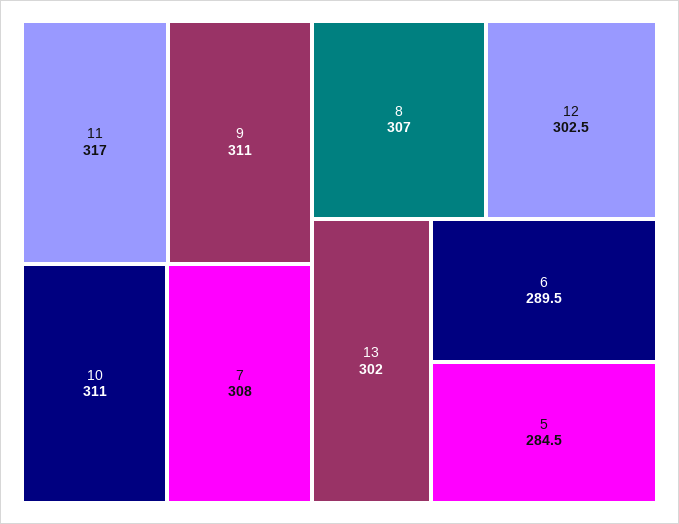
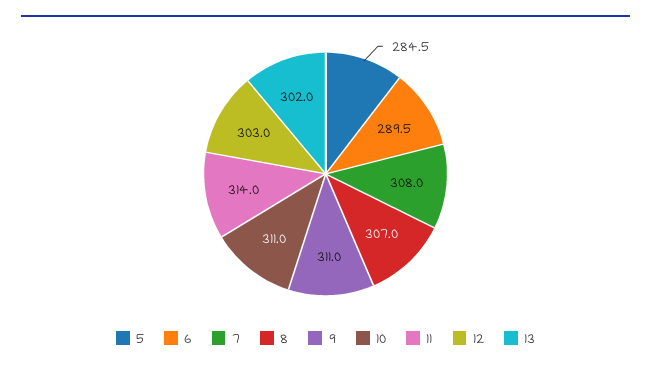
11: 317 -> 314
12: 302.5 -> 303

